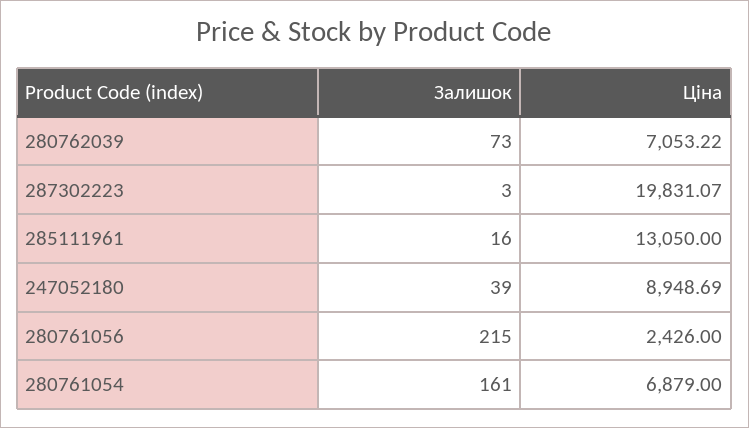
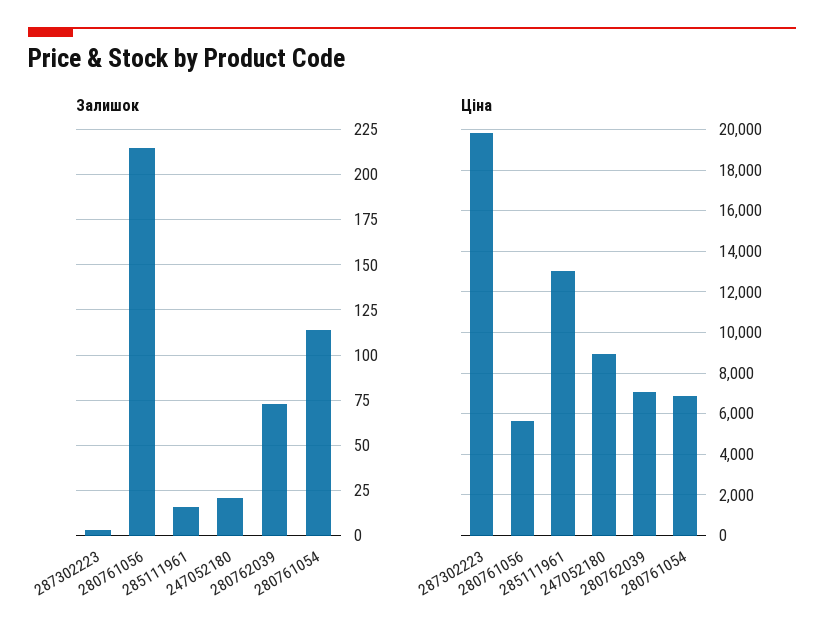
Залишок, 247052180: 39 -> 20
Ціна, 280761056: 2426 -> 5500
Залишок, 280761054: 161 -> 115

